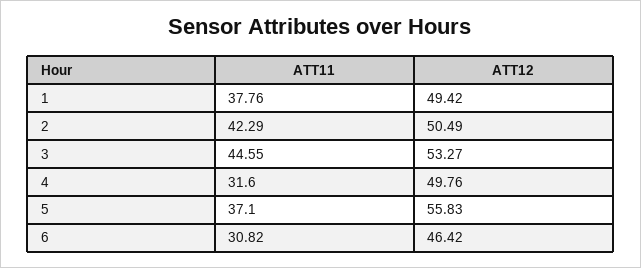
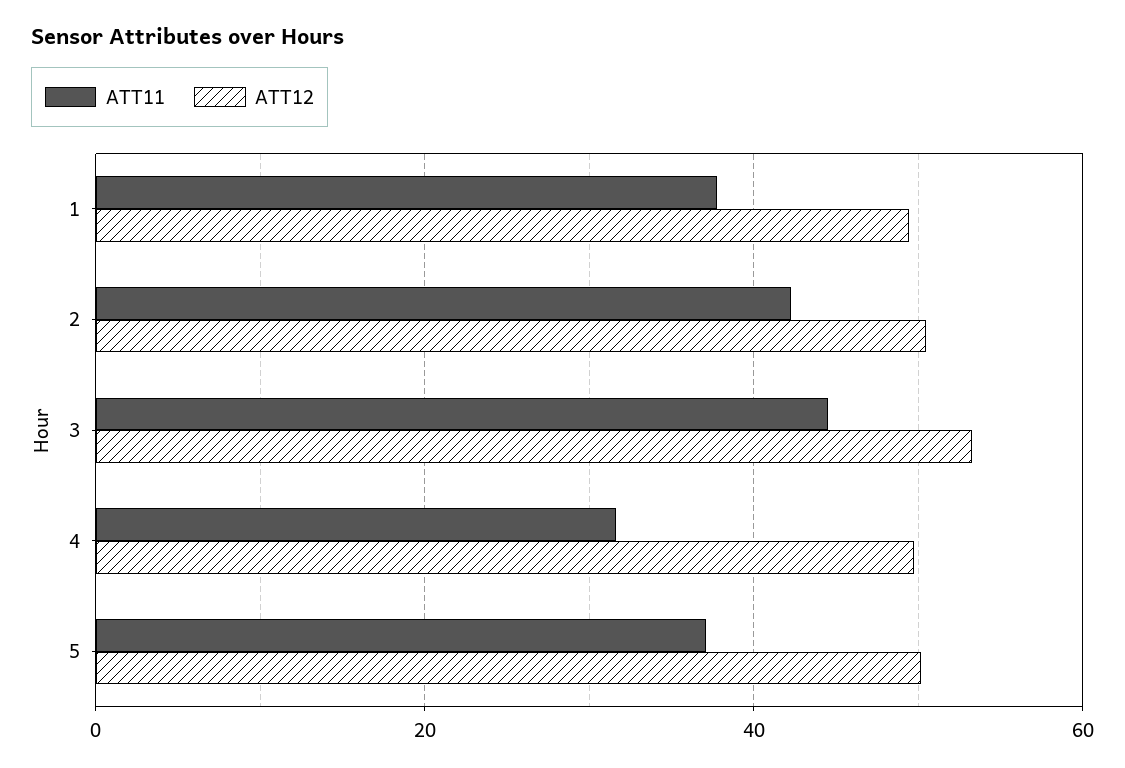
ATT12, 5: 55.83 -> 50
ATT11, 6: 30.82 -> none
ATT12, 6: 46.42 -> none

